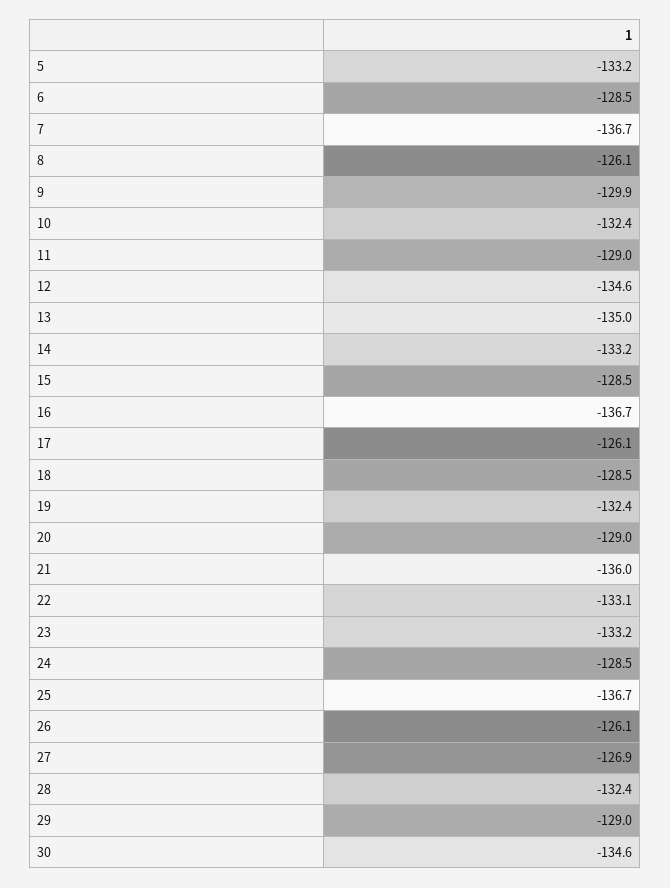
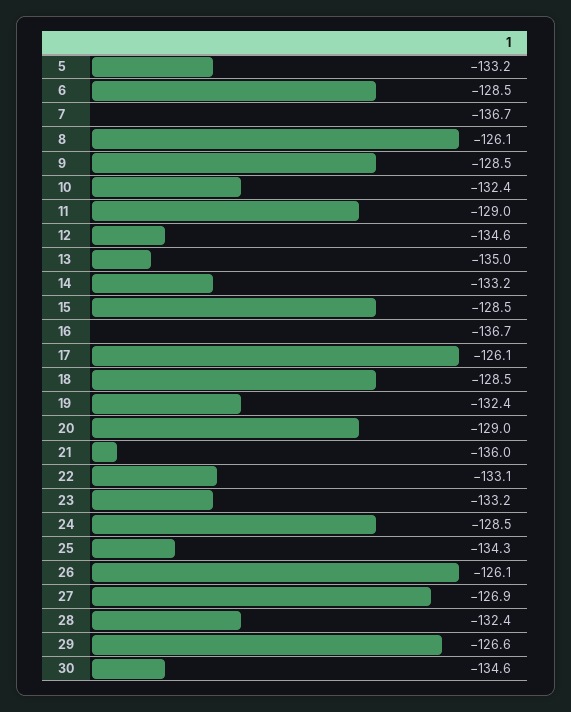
9: -129.9 -> -128.5
25: -136.7 -> -134.3
29: -129 -> -126.6

